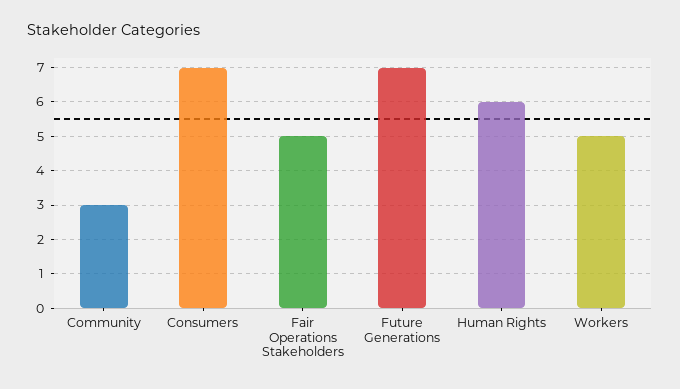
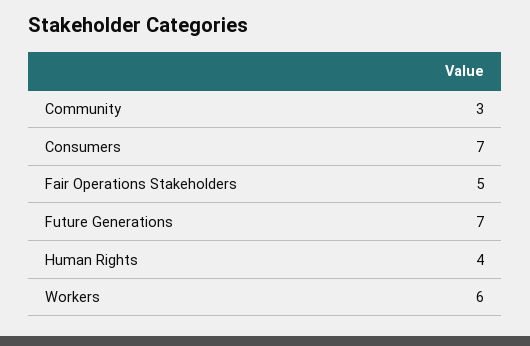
Human Rights: 6 -> 4
Workers: 5 -> 6

